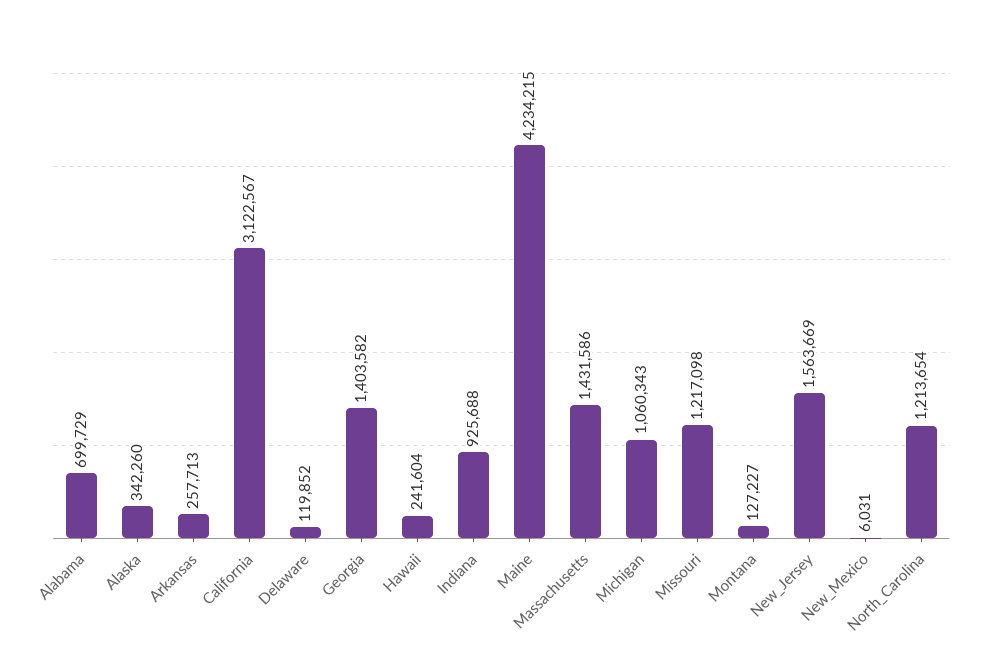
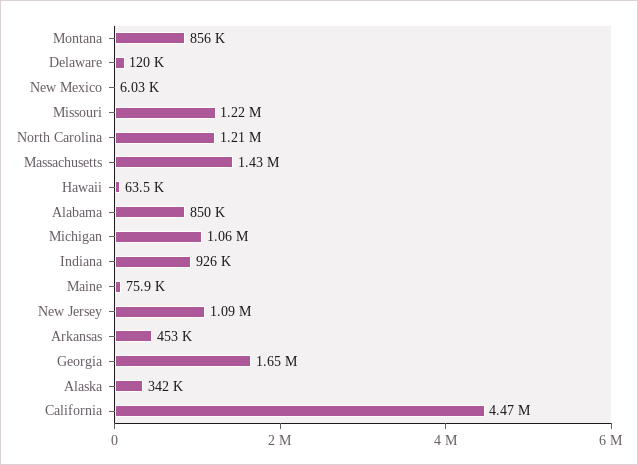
Alabama: 699729 -> 850000
Arkansas: 257713 -> 453000
California: 3122567 -> 4470000
Georgia: 1403582 -> 1650000
Hawaii: 241604 -> 63500
Maine: 4234215 -> 75900
Montana: 127227 -> 856000
New_Jersey: 1563669 -> 1090000

